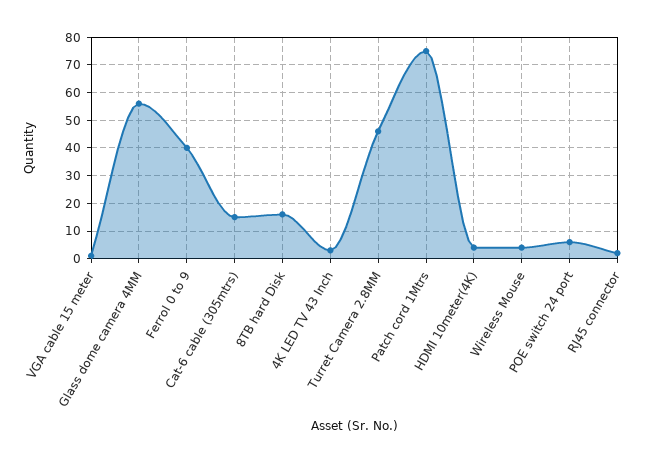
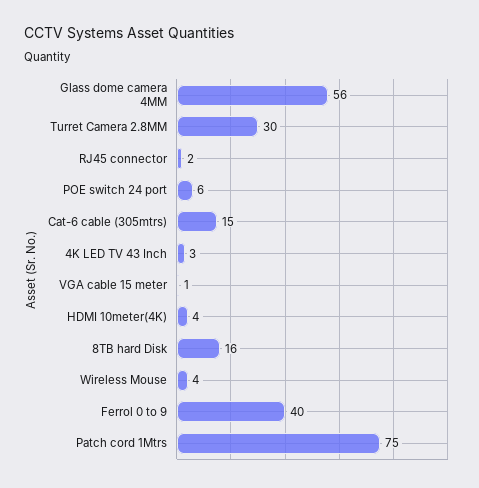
Turret Camera 2.8MM: 45 -> 30

